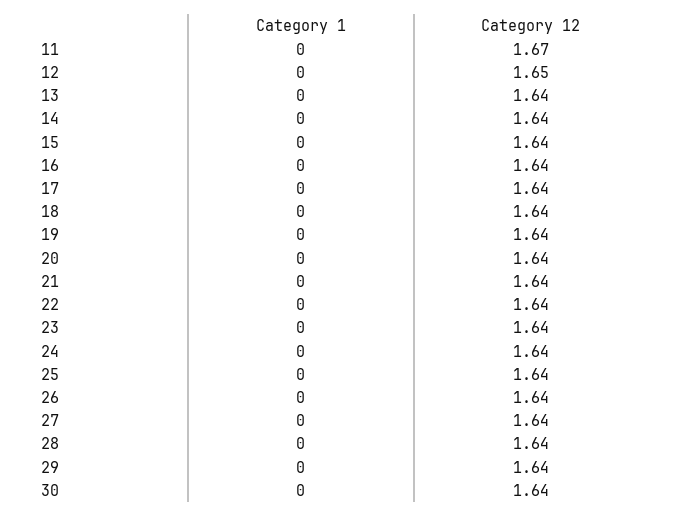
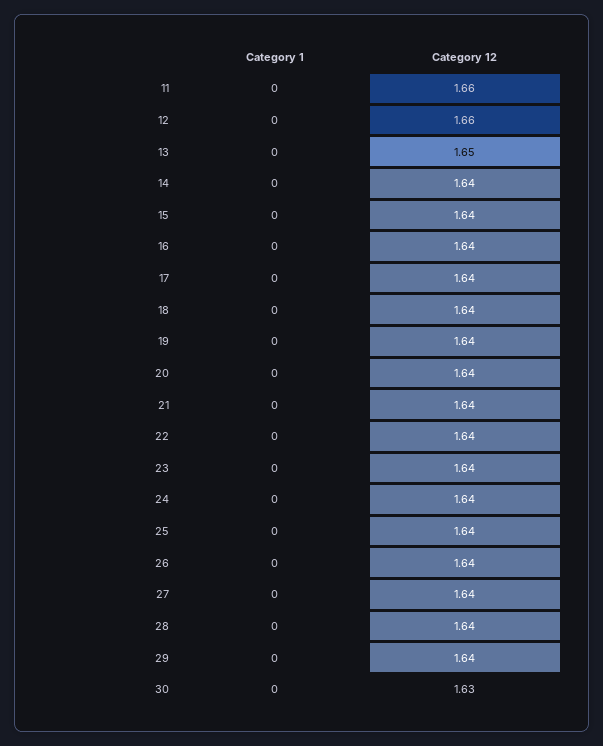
Category 12, 11: 1.67 -> 1.66
Category 12, 12: 1.65 -> 1.66
Category 12, 13: 1.64 -> 1.65
Category 12, 30: 1.64 -> 1.63

